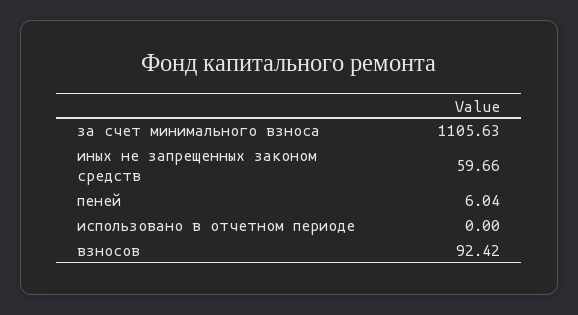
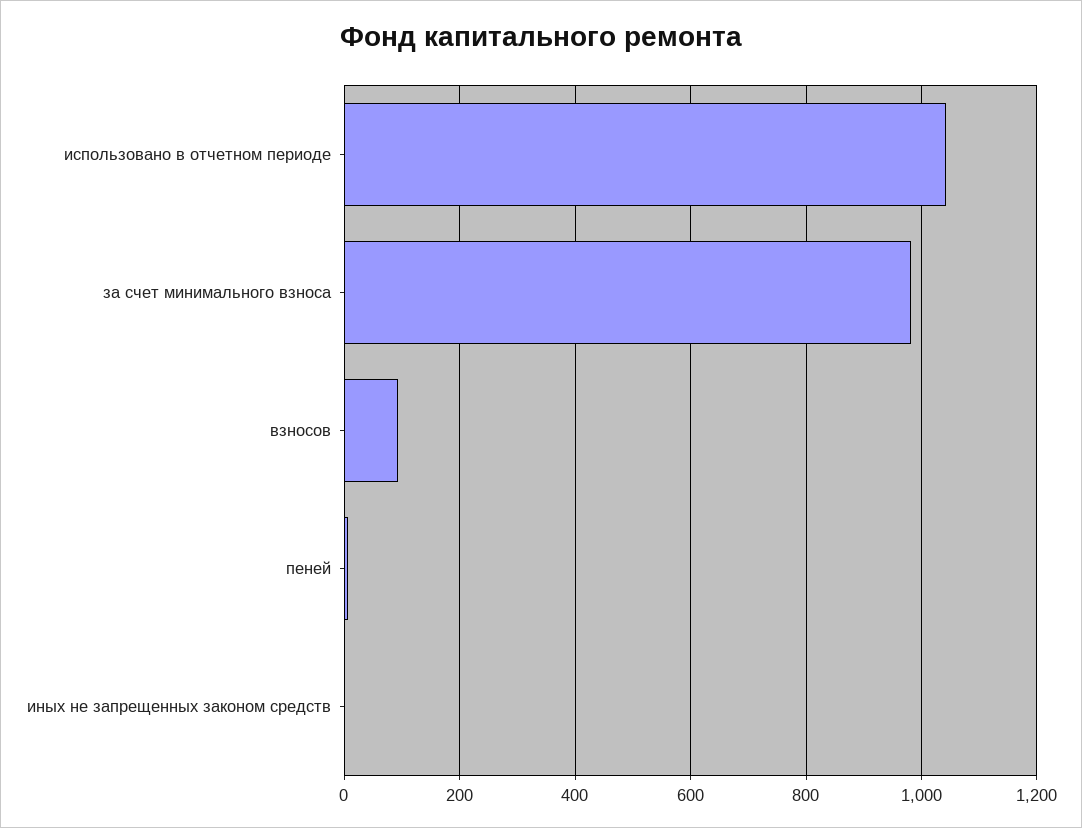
за счет минимального взноса: 1105.63 -> 980
иных не запрещенных законом средств: 59.66 -> 0
использовано в отчетном периоде: 0 -> 1040

